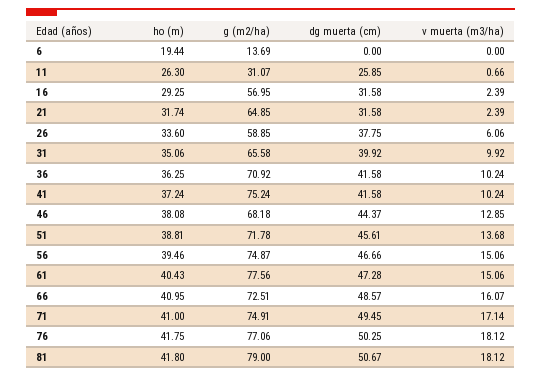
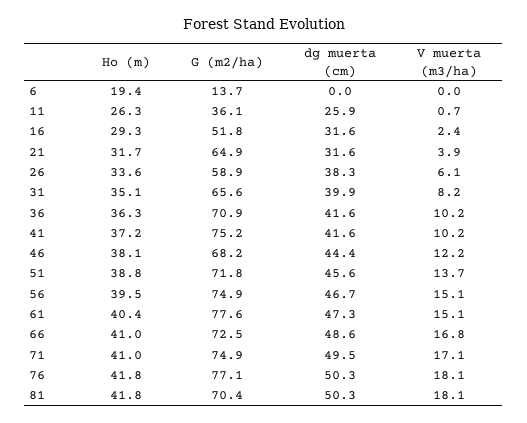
g (m2/ha), 11: 31.07 -> 36.1
g (m2/ha), 16: 56.95 -> 51.8
v muerta (m3/ha), 21: 2.39 -> 3.9
dg muerta (cm), 26: 37.75 -> 38.3
v muerta (m3/ha), 31: 9.92 -> 8.2
v muerta (m3/ha), 46: 12.85 -> 12.2
v muerta (m3/ha), 66: 16.07 -> 16.8
g (m2/ha), 81: 79 -> 70.4
dg muerta (cm), 81: 50.67 -> 50.3

